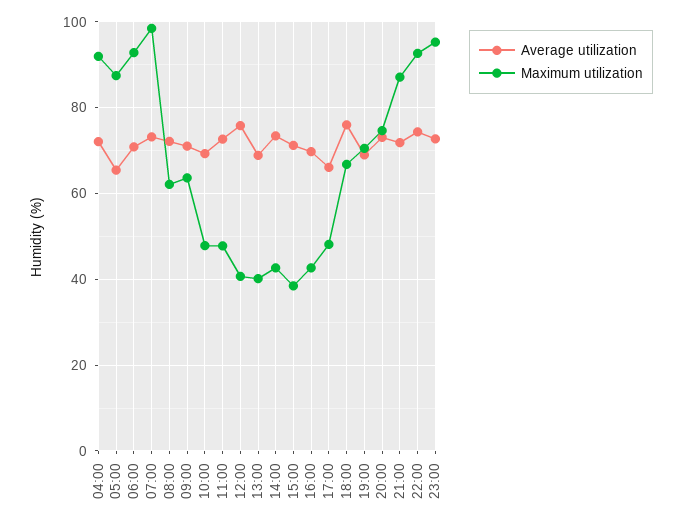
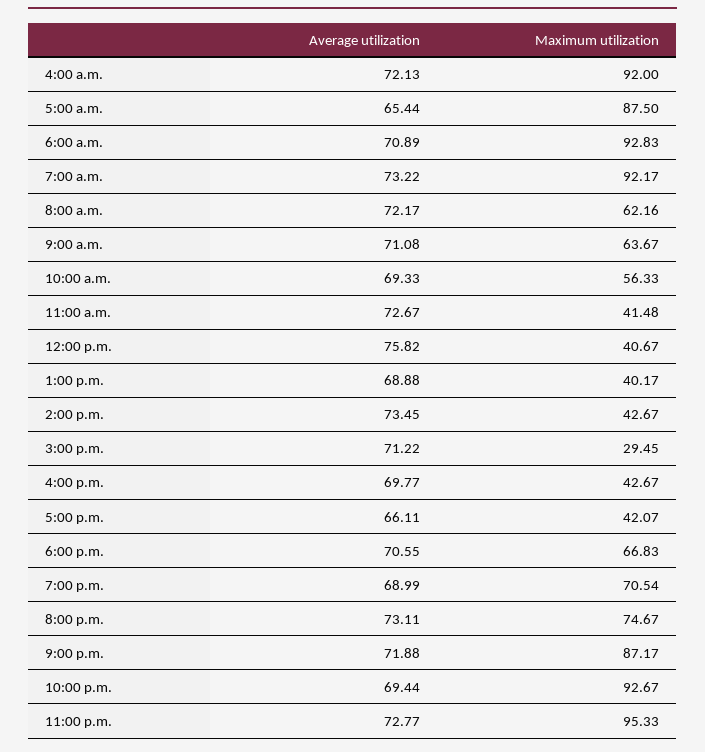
Maximum utilization, 07:00: 98 -> 92.17
Maximum utilization, 10:00: 48 -> 56.33
Maximum utilization, 11:00: 48 -> 41.48
Maximum utilization, 15:00: 38 -> 29.45
Maximum utilization, 17:00: 48 -> 42.07
Average utilization, 18:00: 76 -> 70.55
Average utilization, 22:00: 74 -> 69.44

